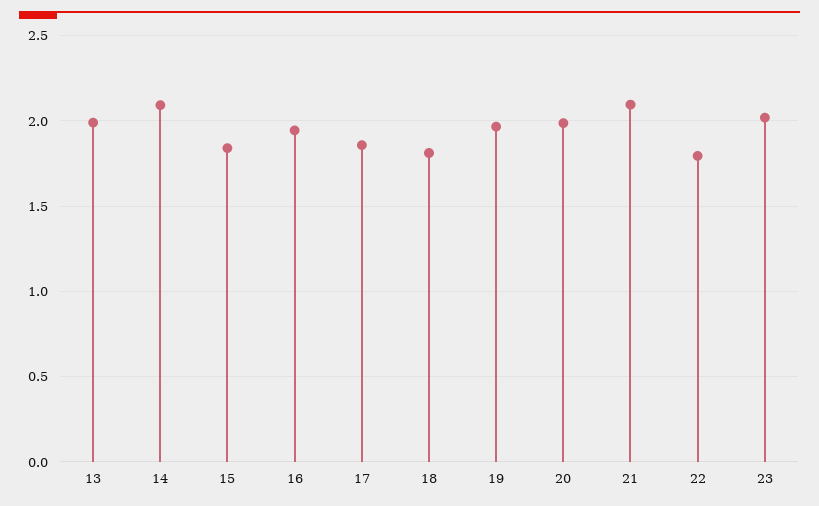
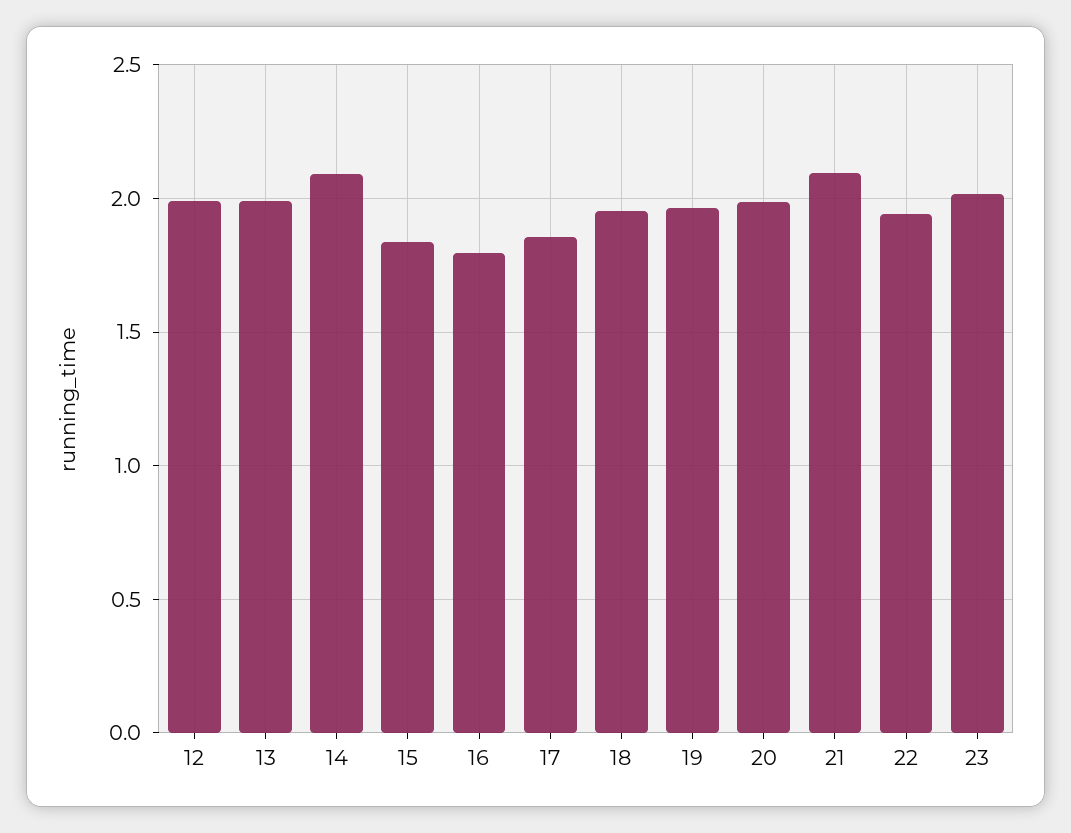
16: 1.95 -> 1.8
18: 1.8 -> 1.95
22: 1.8 -> 1.95
12: none -> 2

